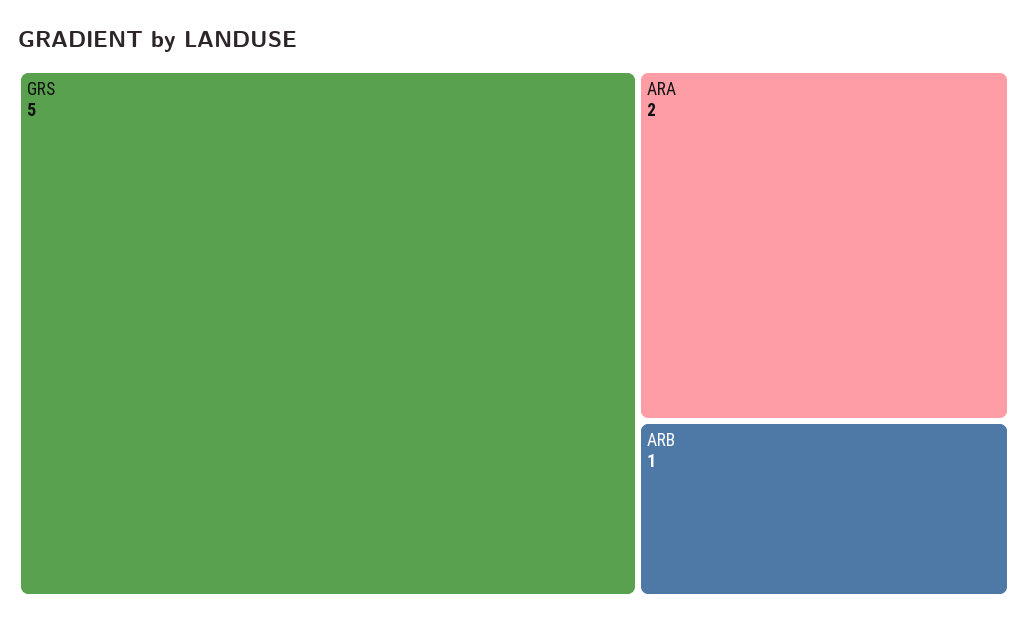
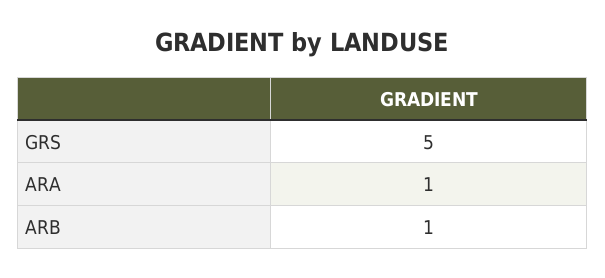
ARA: 2 -> 1

